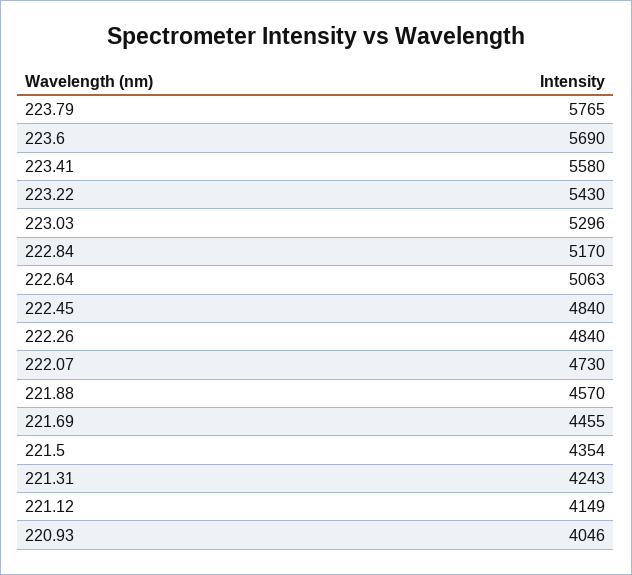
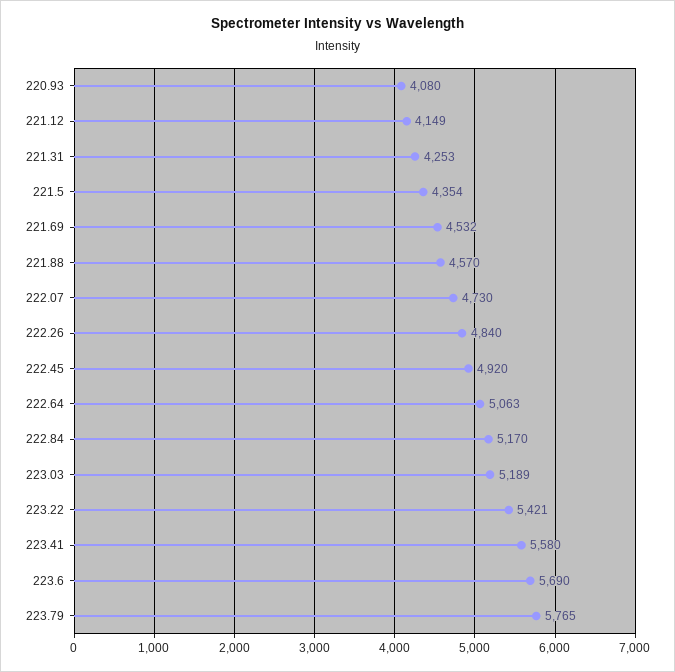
223.22: 5430 -> 5421
223.03: 5296 -> 5189
222.45: 4840 -> 4920
221.69: 4455 -> 4532
221.31: 4243 -> 4253
220.93: 4046 -> 4080

